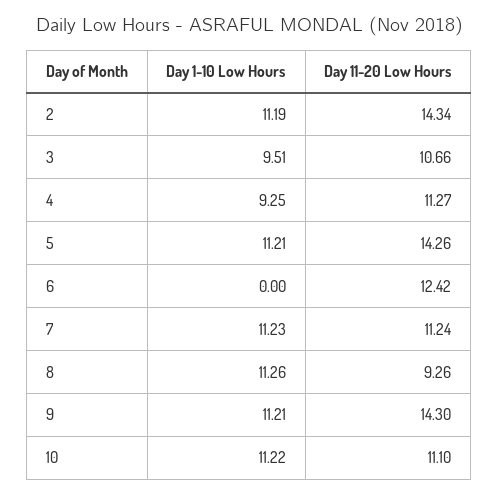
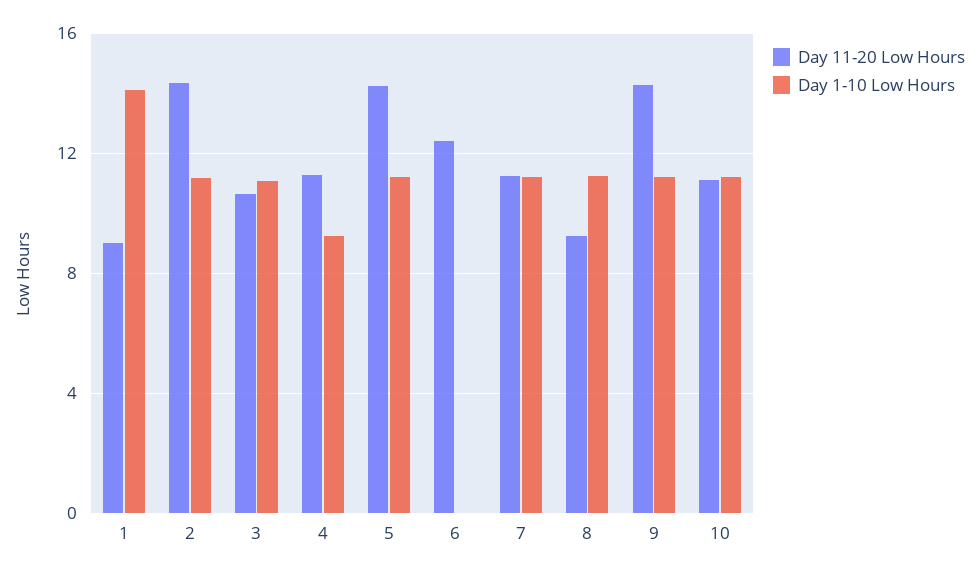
Day 1-10 Low Hours, 3: 9.51 -> 11
Day 11-20 Low Hours, 1: none -> 9
Day 1-10 Low Hours, 1: none -> 14

